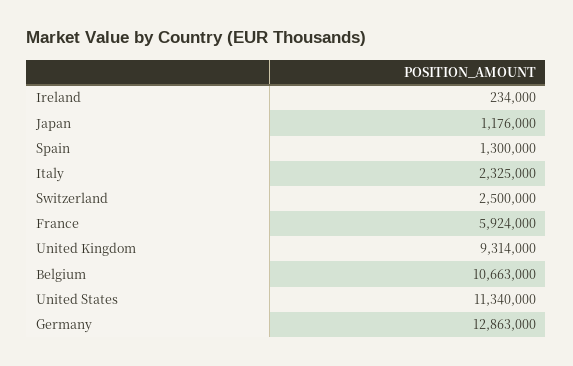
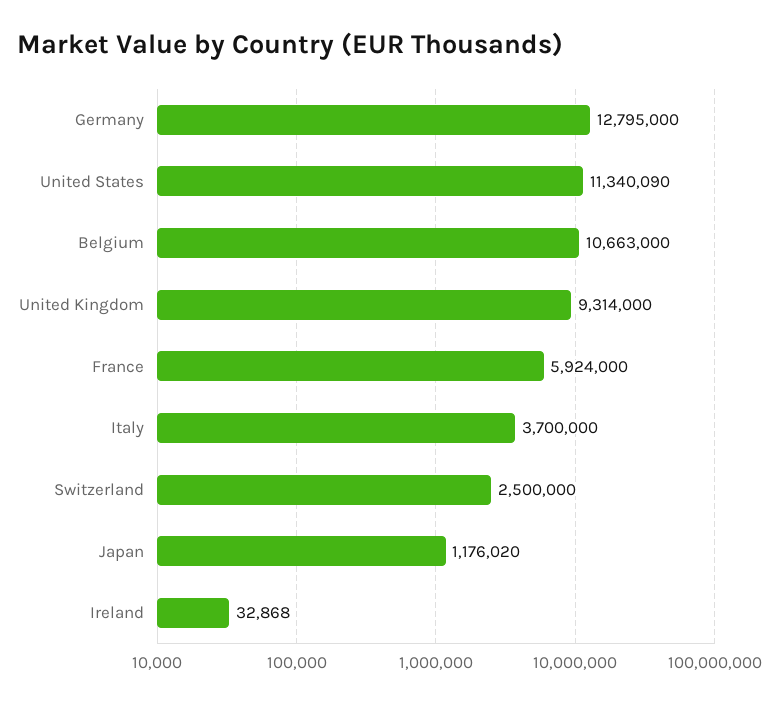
Ireland: 234000 -> 32868
Japan: 1176000 -> 1176020
Spain: 1300000 -> none
Italy: 2325000 -> 3700000
United States: 11340000 -> 11340090
Germany: 12863000 -> 12795000

